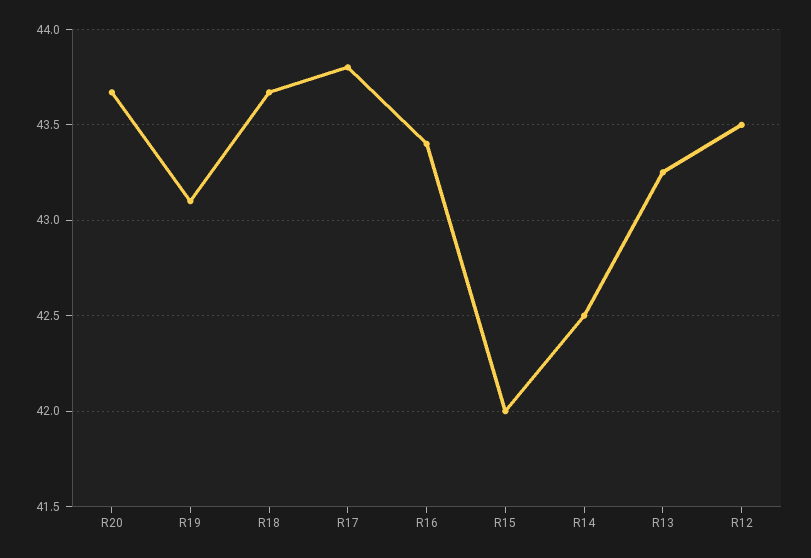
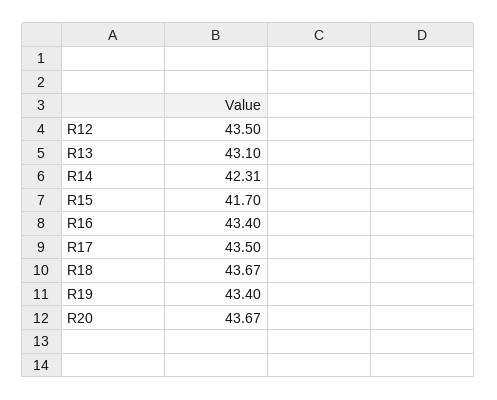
R19: 43.1 -> 43.4
R17: 43.8 -> 43.5
R15: 42 -> 41.7
R14: 42.5 -> 42.31
R13: 43.25 -> 43.1

